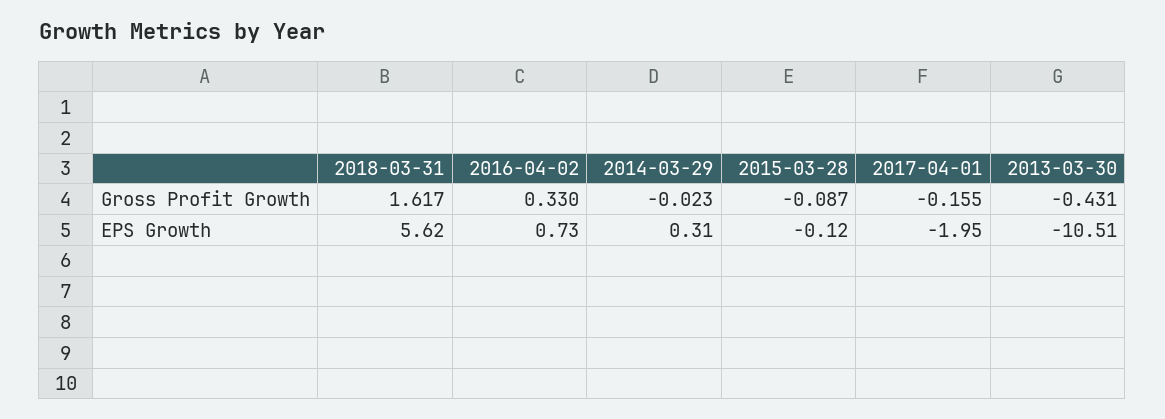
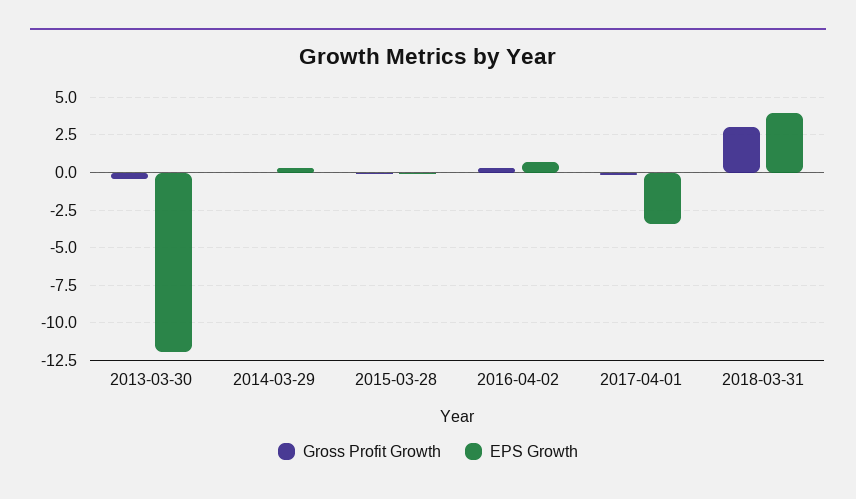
Gross Profit Growth, 2018-03-31: 1.617 -> 3
EPS Growth, 2018-03-31: 5.62 -> 4
EPS Growth, 2017-04-01: -1.95 -> -3.5
EPS Growth, 2013-03-30: -10.51 -> -12

